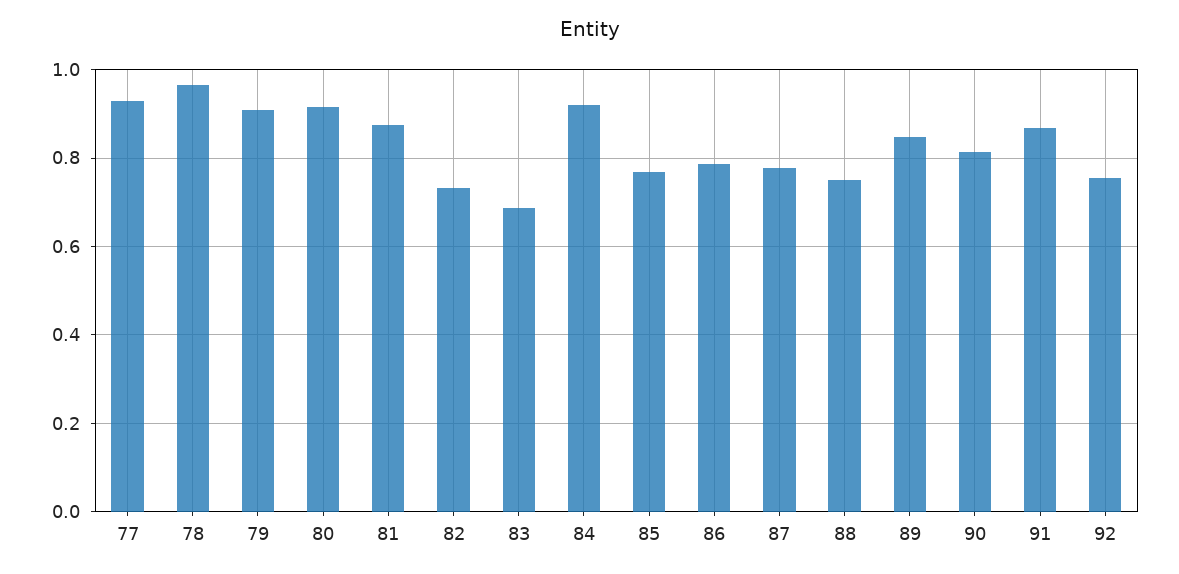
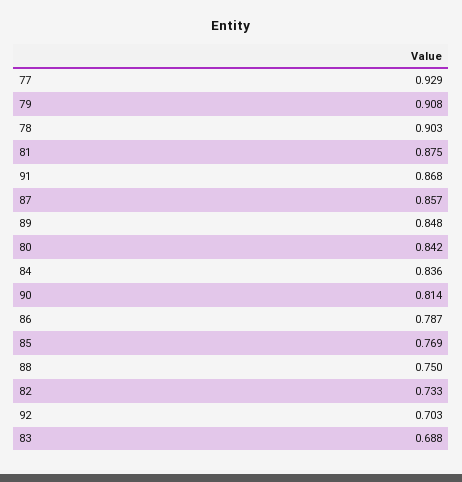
78: 0.96 -> 0.903
80: 0.92 -> 0.842
84: 0.92 -> 0.836
87: 0.78 -> 0.857
92: 0.76 -> 0.703

